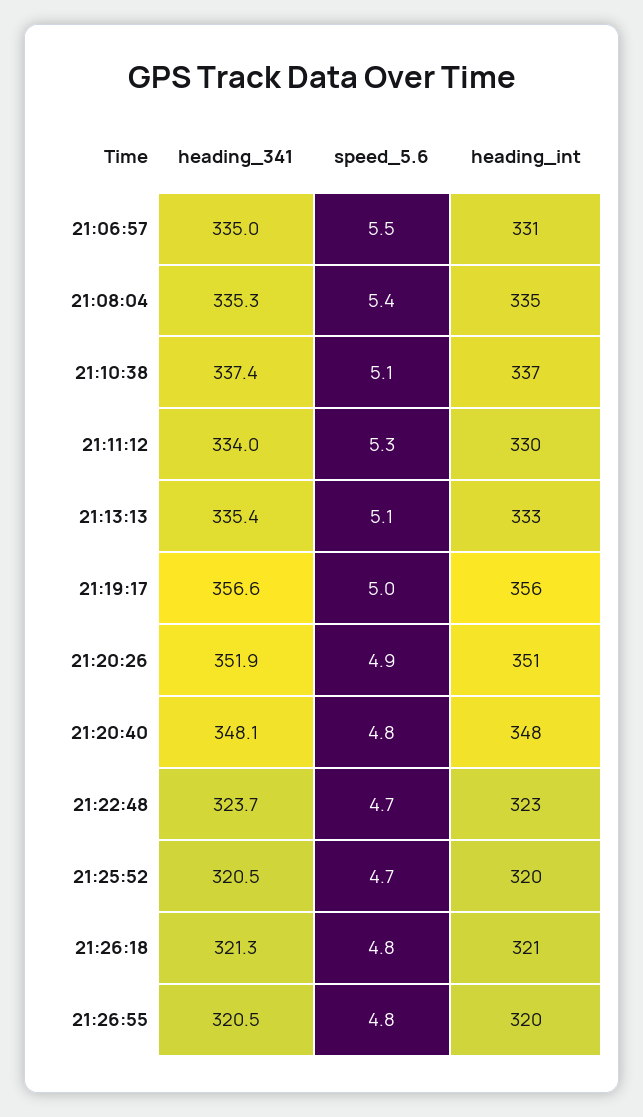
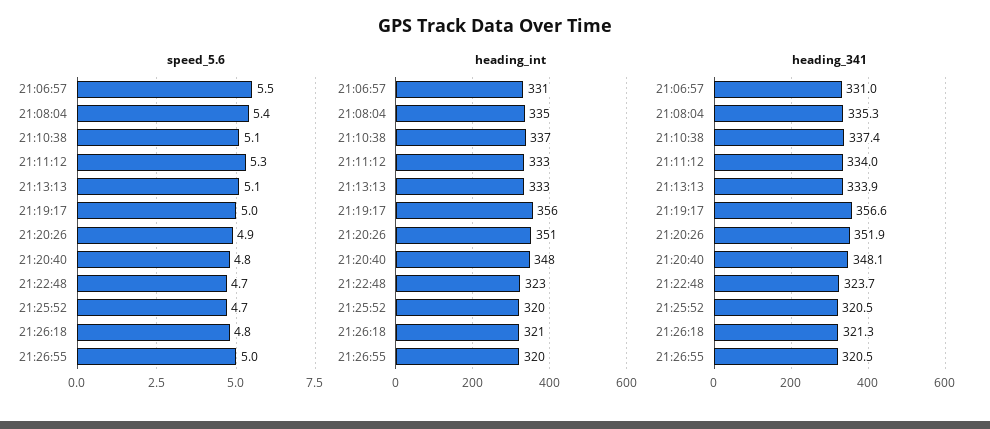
heading_341, 21:06:57: 335 -> 331
heading_int, 21:11:12: 330 -> 333
heading_341, 21:13:13: 335.4 -> 333.9
speed_5.6, 21:26:55: 4.8 -> 5

